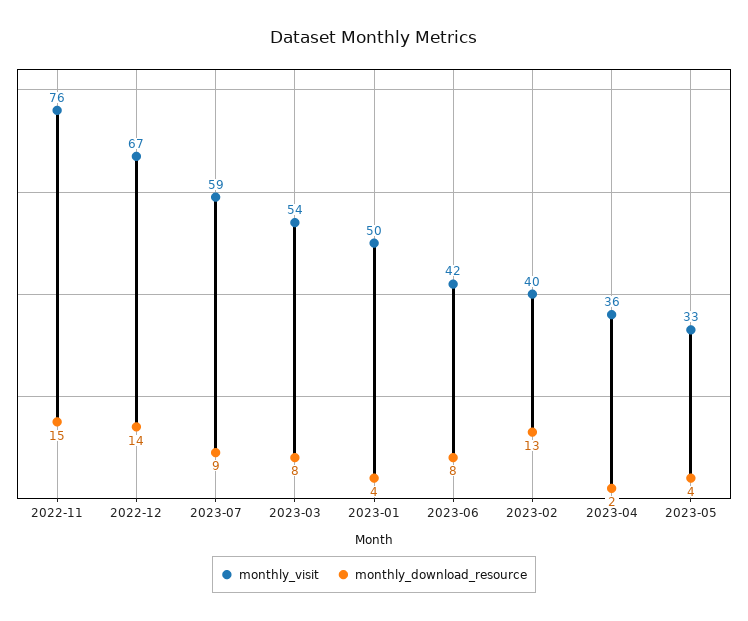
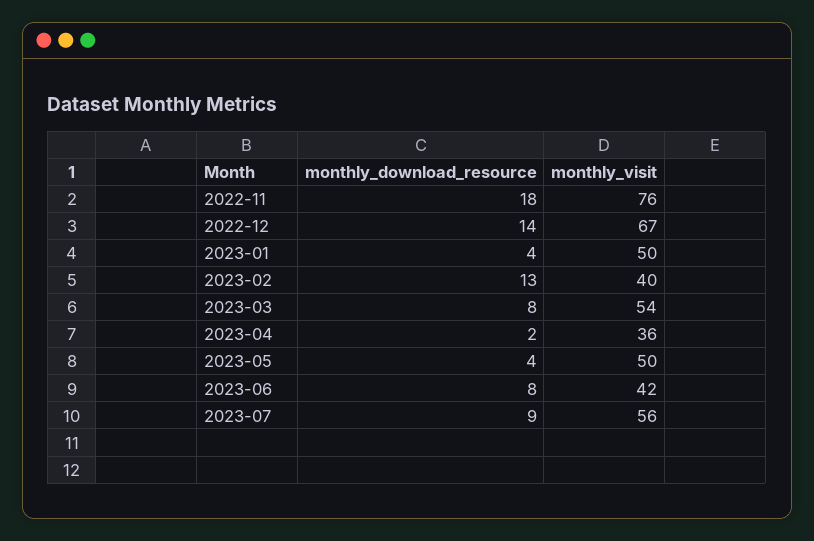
monthly_download_resource, 2022-11: 15 -> 18
monthly_visit, 2023-07: 59 -> 56
monthly_visit, 2023-05: 33 -> 50

